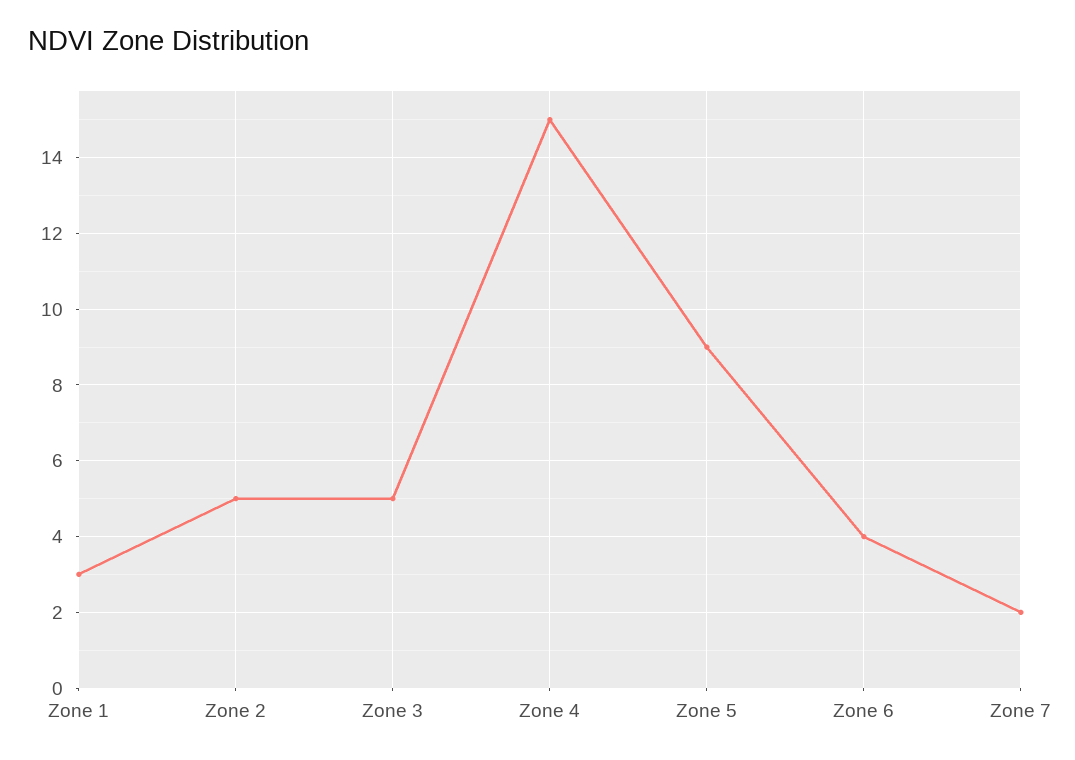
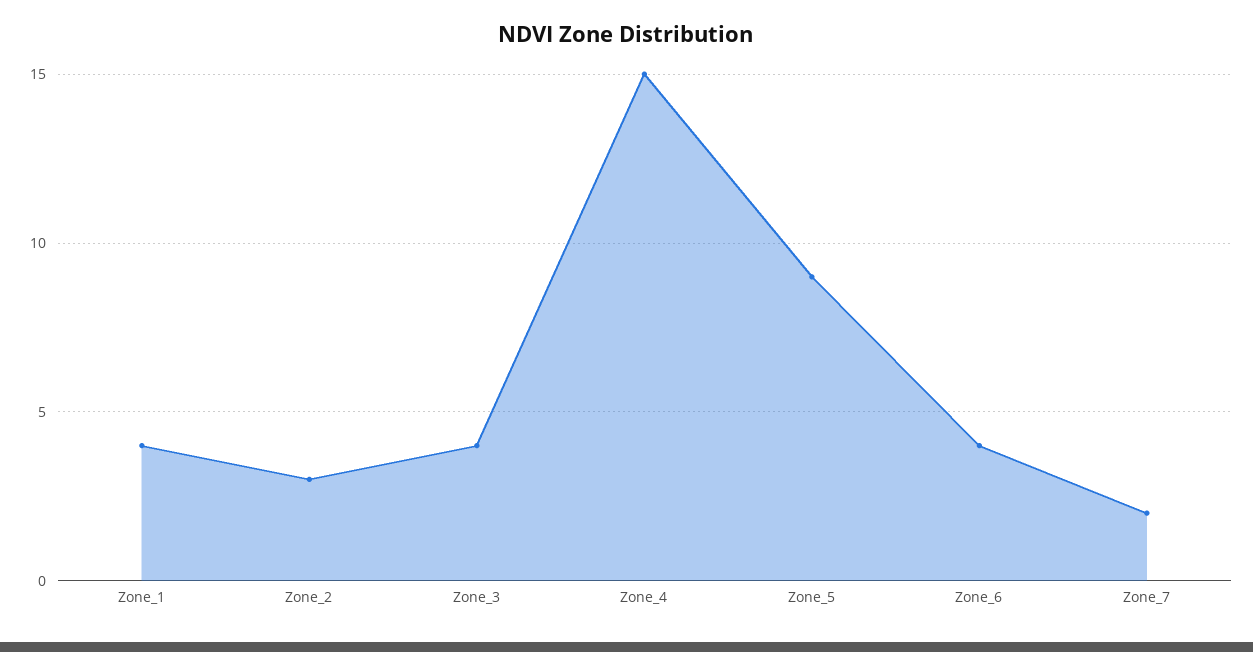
Zone 1: 3 -> 4
Zone 2: 5 -> 3
Zone 3: 5 -> 4

